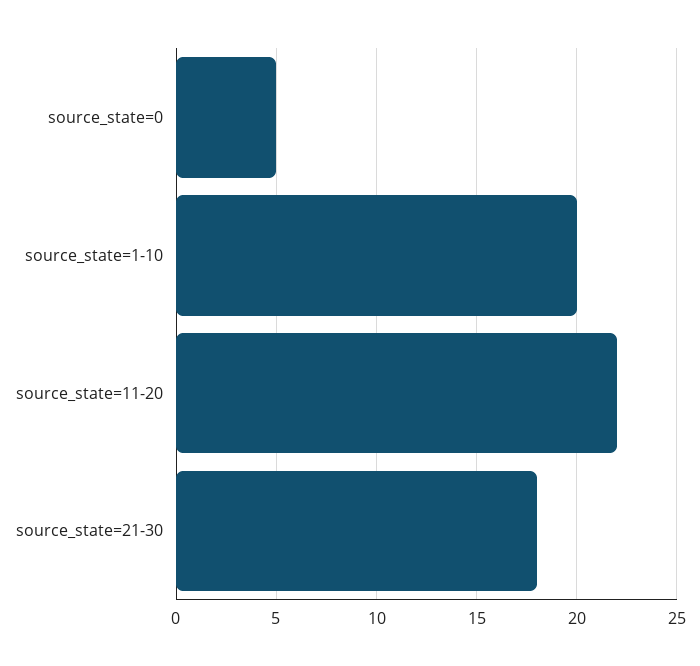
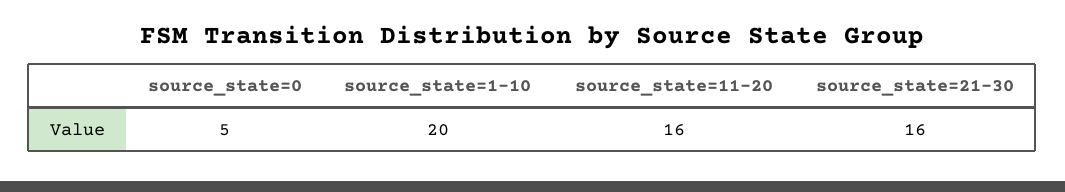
source_state=11-20: 22 -> 16
source_state=21-30: 18 -> 16

